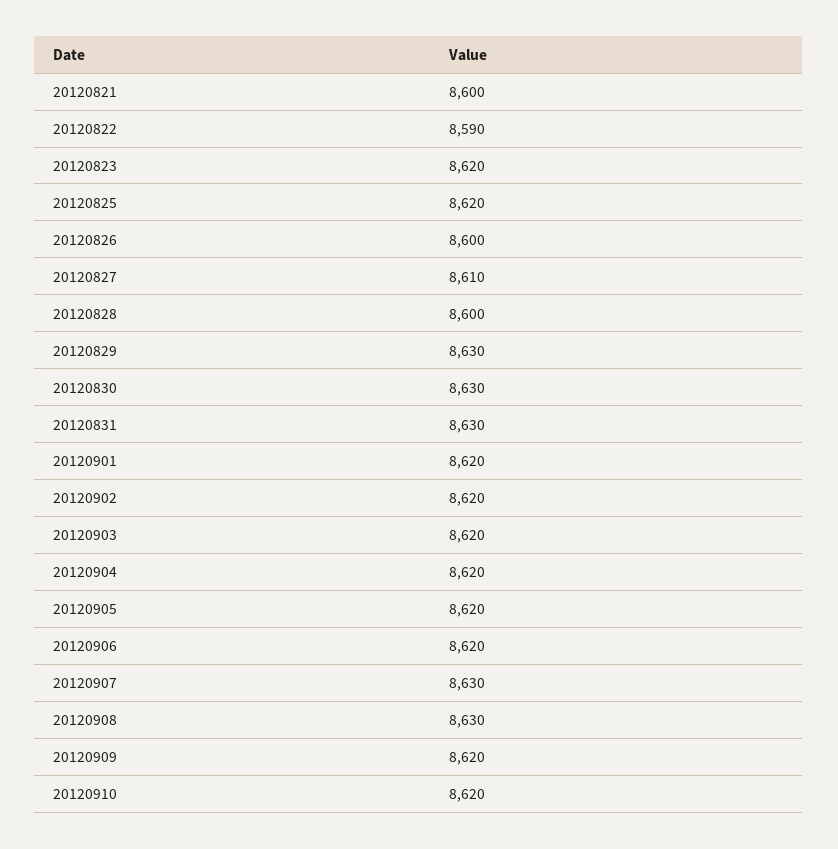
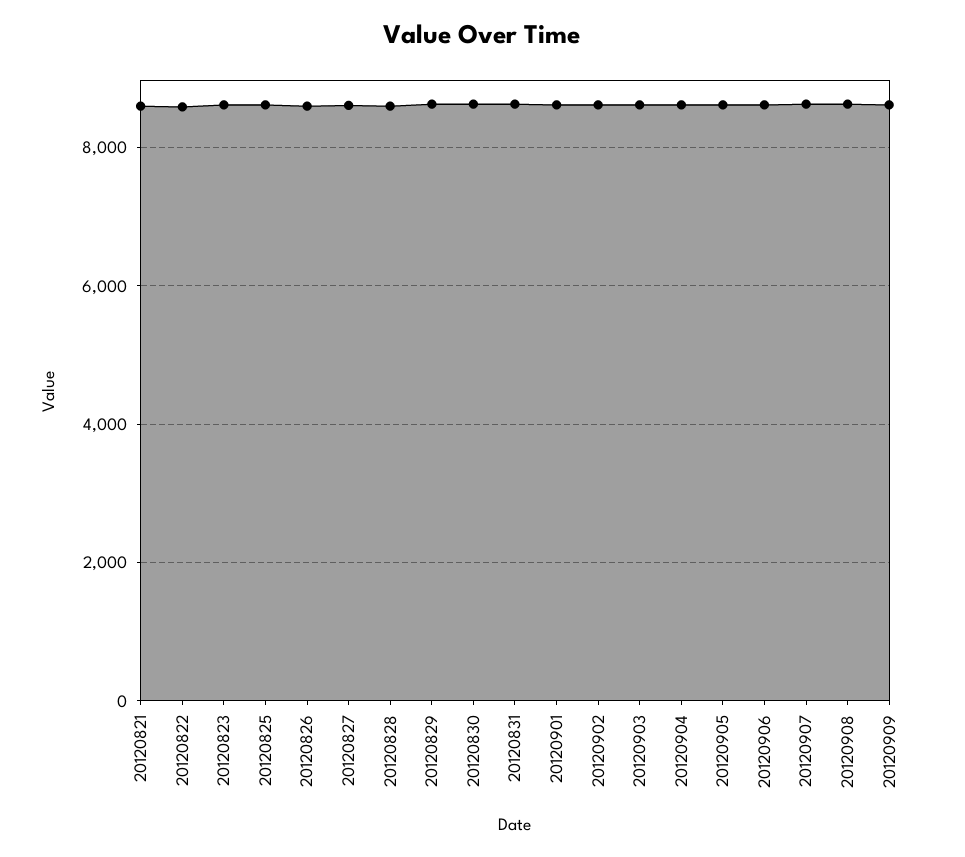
20120910: 8620 -> none

